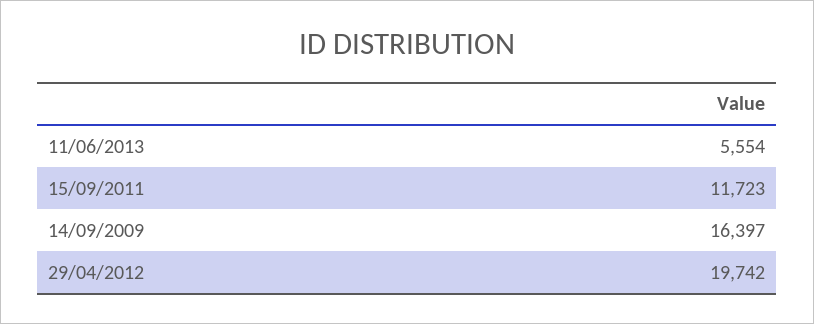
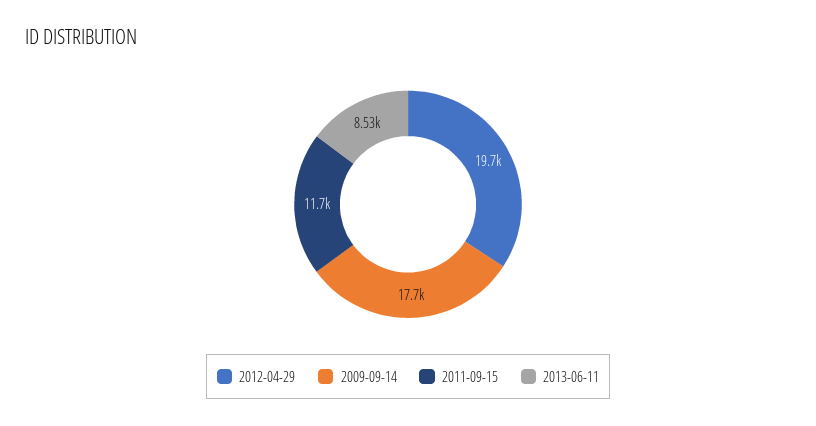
11/06/2013: 5554 -> 8530
14/09/2009: 16397 -> 17700

